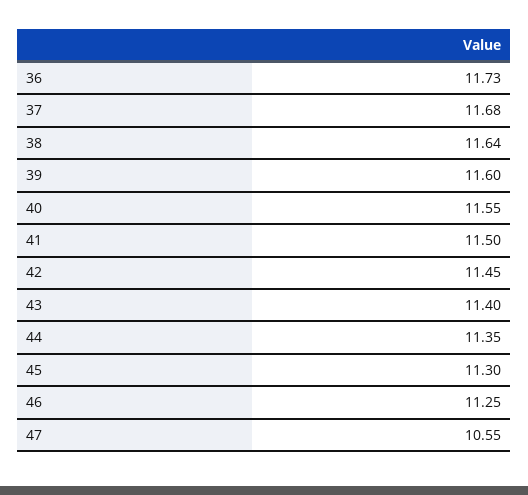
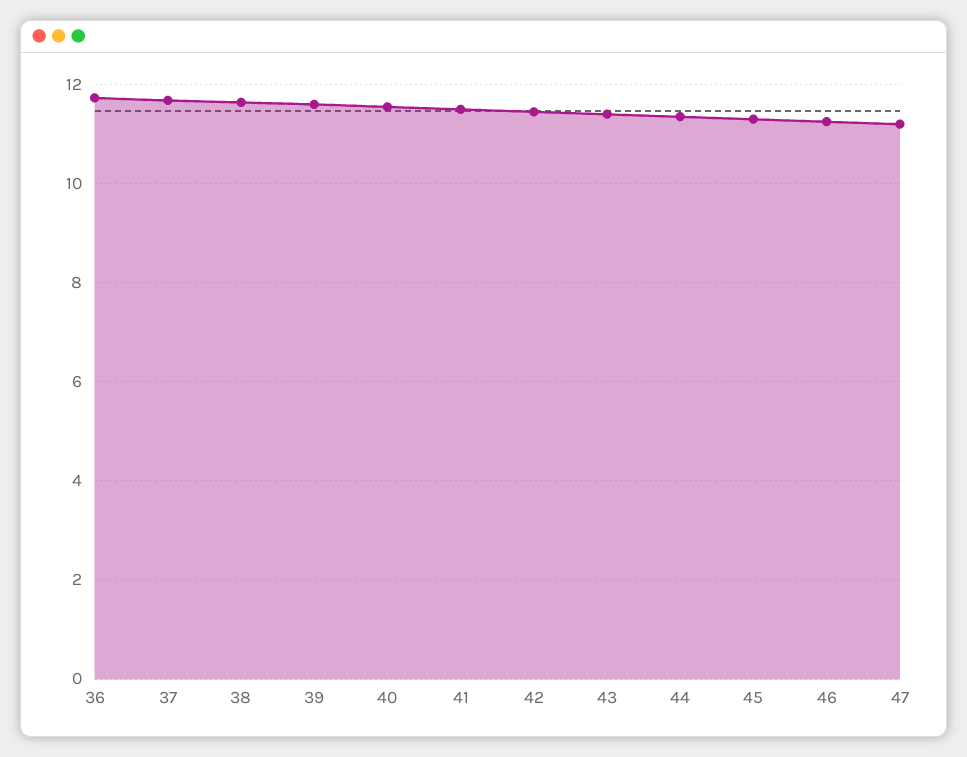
47: 10.55 -> 11.2

